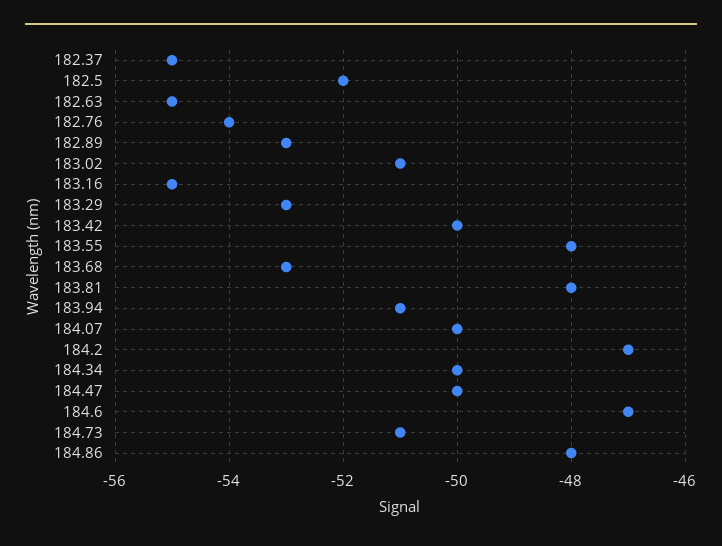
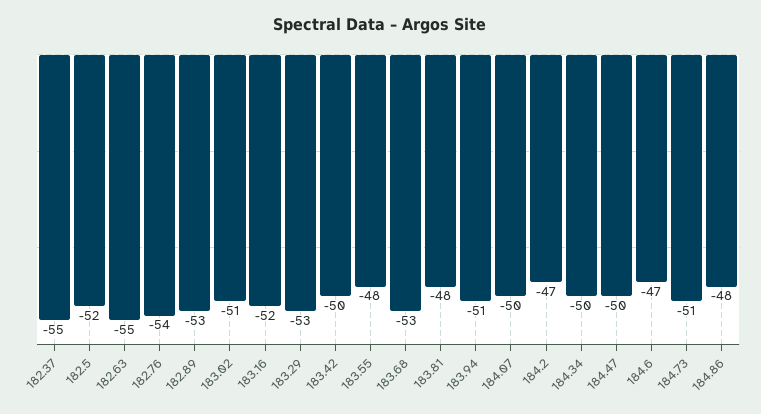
183.16: -55 -> -52

